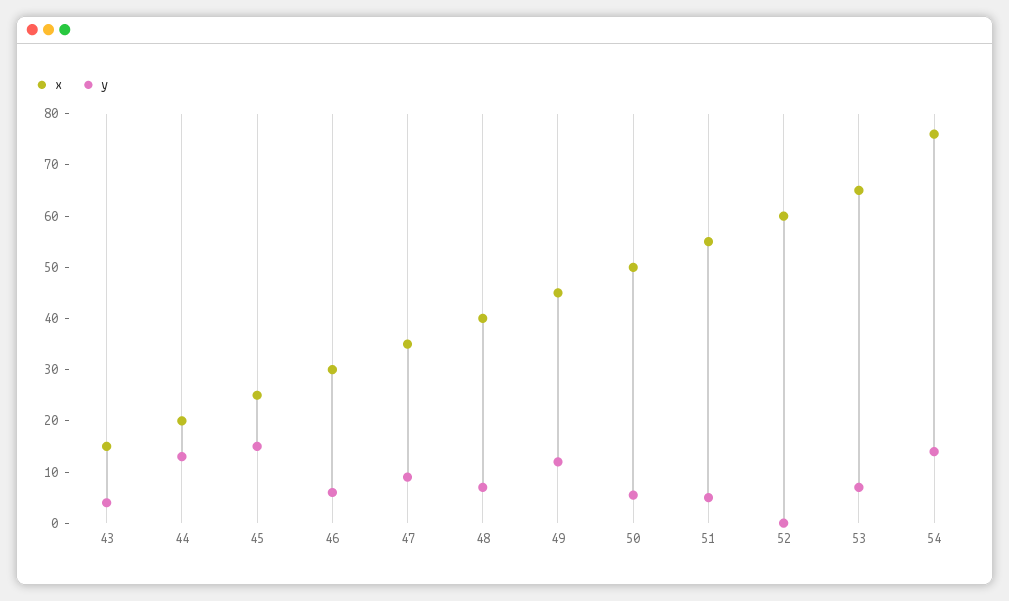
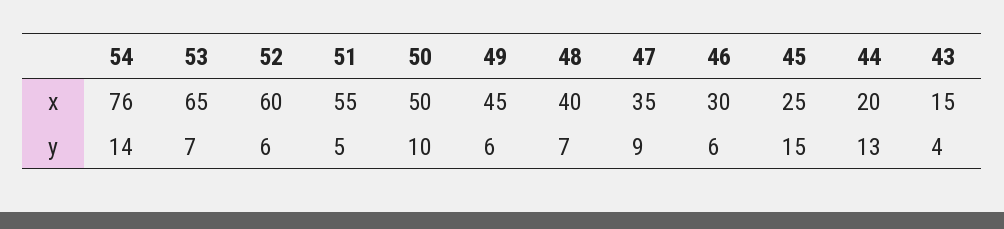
y, 49: 12 -> 6
y, 50: 6 -> 10
y, 52: 0 -> 6

